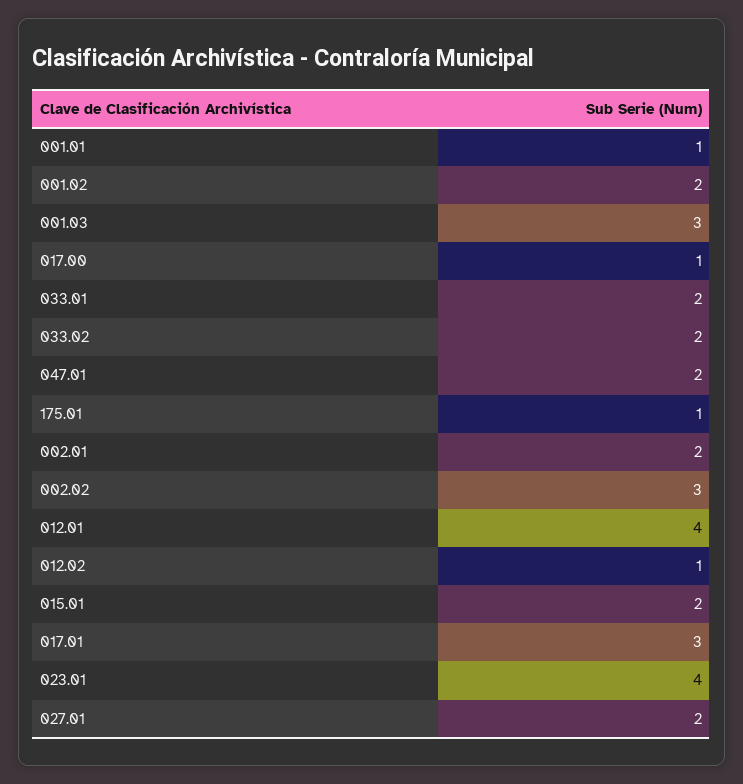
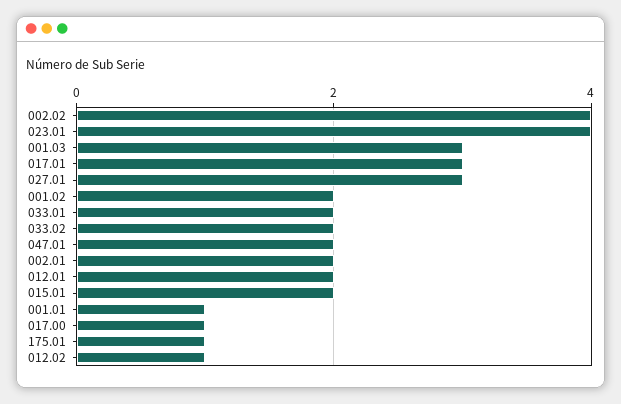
002.02: 3 -> 4
012.01: 4 -> 2
027.01: 2 -> 3

